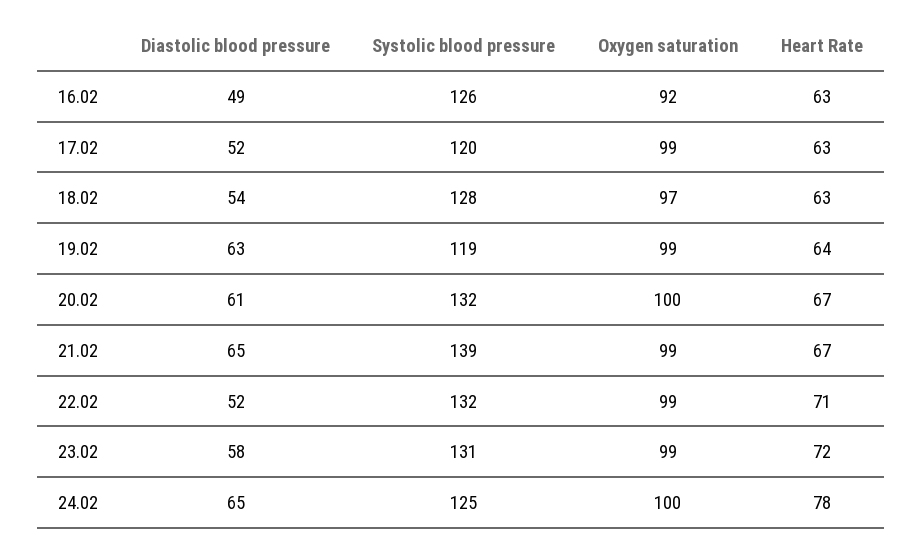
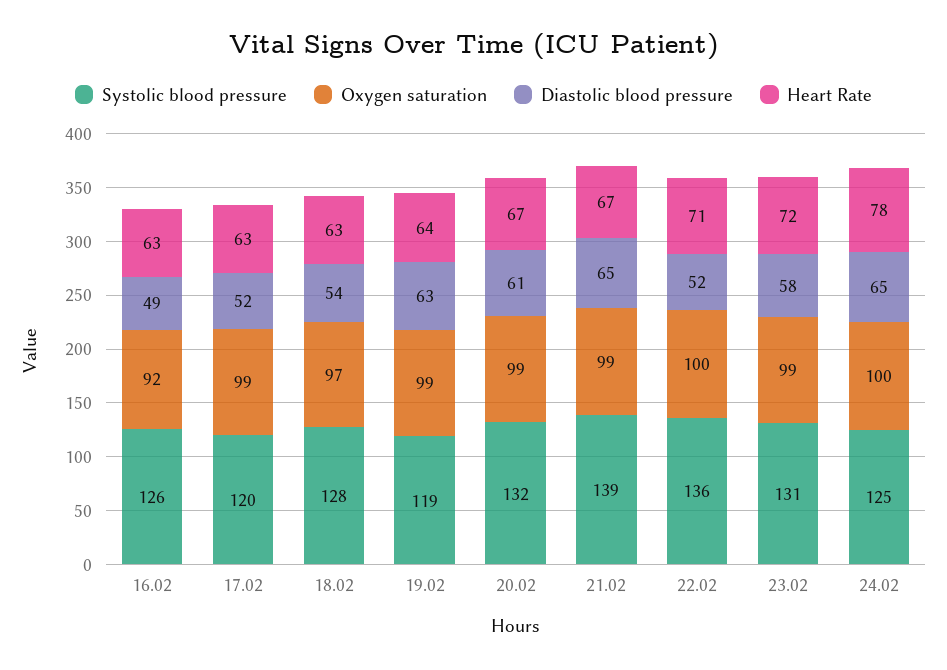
Oxygen saturation, 20.02: 100 -> 99
Systolic blood pressure, 22.02: 132 -> 136
Oxygen saturation, 22.02: 99 -> 100

